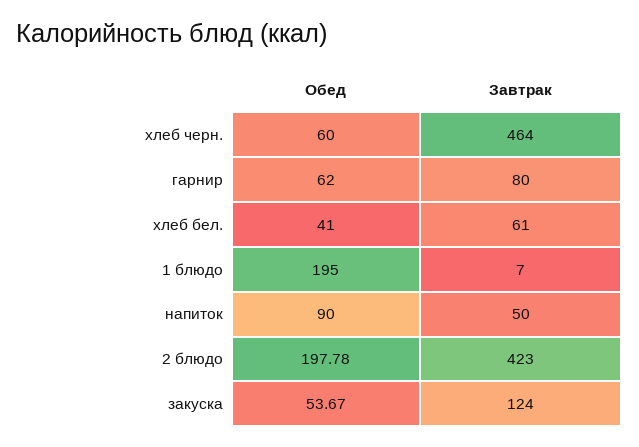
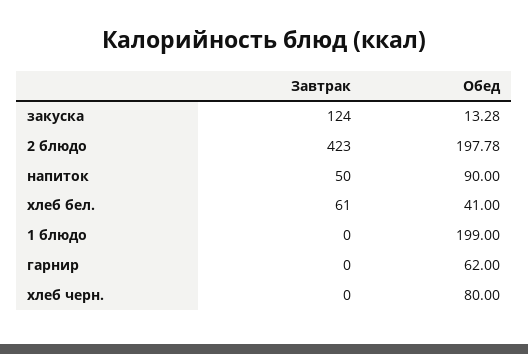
Обед, хлеб черн.: 60 -> 80
Завтрак, хлеб черн.: 464 -> 0
Завтрак, гарнир: 80 -> 0
Обед, 1 блюдо: 195 -> 199
Завтрак, 1 блюдо: 7 -> 0
Обед, закуска: 53.67 -> 13.28

